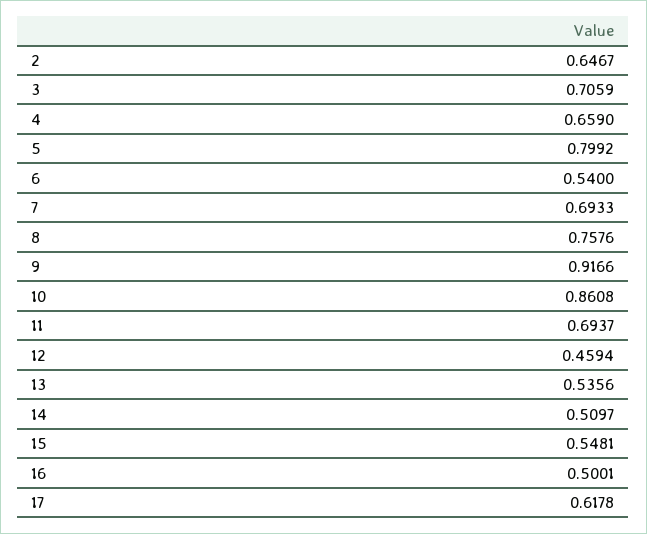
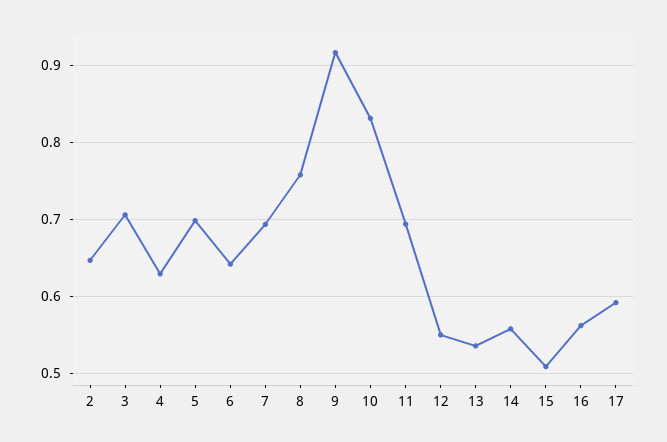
4: 0.659 -> 0.63
5: 0.7992 -> 0.7
6: 0.54 -> 0.64
10: 0.8608 -> 0.83
12: 0.4594 -> 0.55
14: 0.5097 -> 0.56
15: 0.5481 -> 0.51
16: 0.5001 -> 0.56
17: 0.6178 -> 0.59

